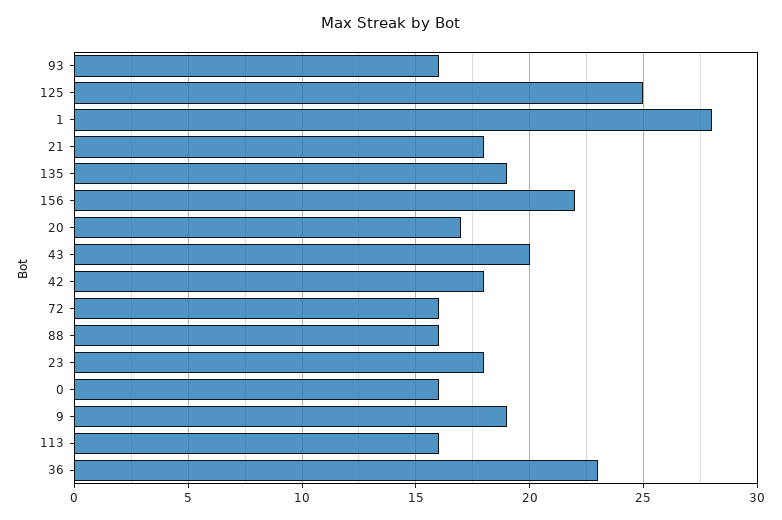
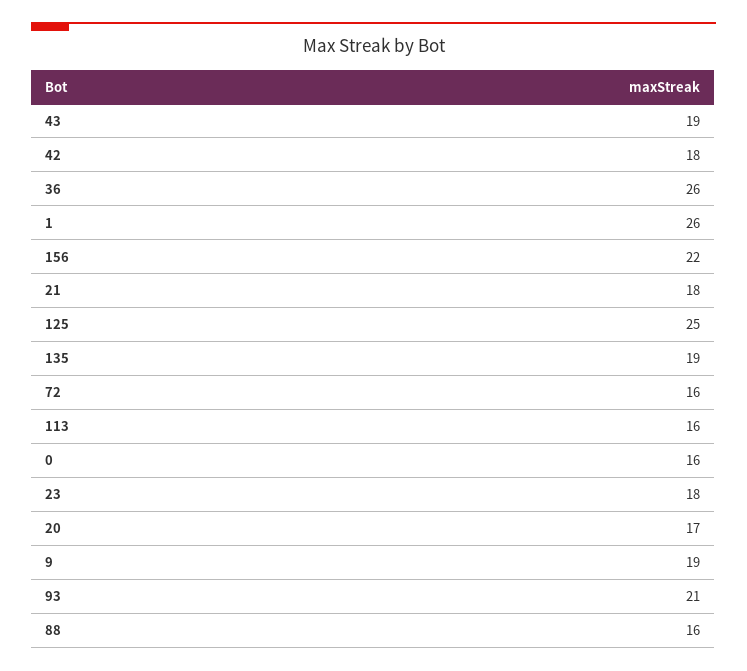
93: 16 -> 21
1: 28 -> 26
43: 20 -> 19
36: 23 -> 26

